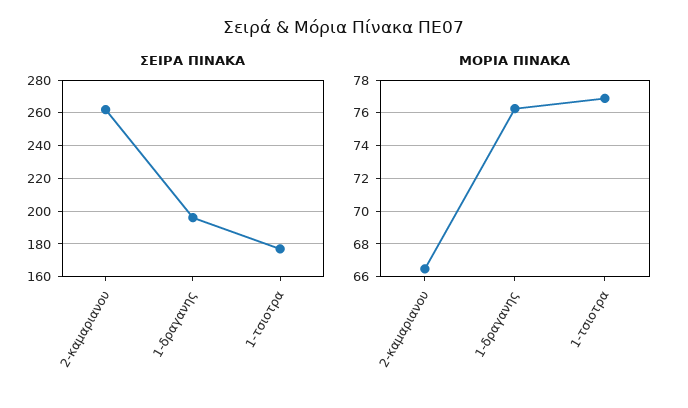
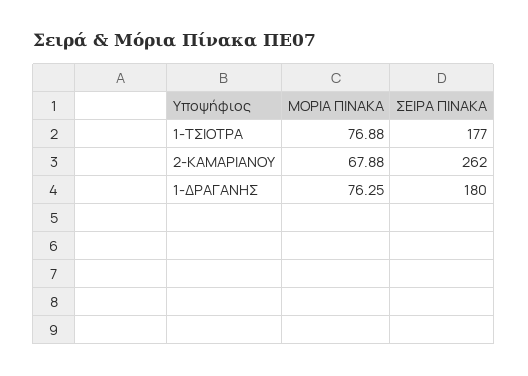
ΣΕΙΡΑ ΠΙΝΑΚΑ, 1-δραγανης: 195 -> 180
ΜΟΡΙΑ ΠΙΝΑΚΑ, 2-καμαριανου: 66.5 -> 67.88

